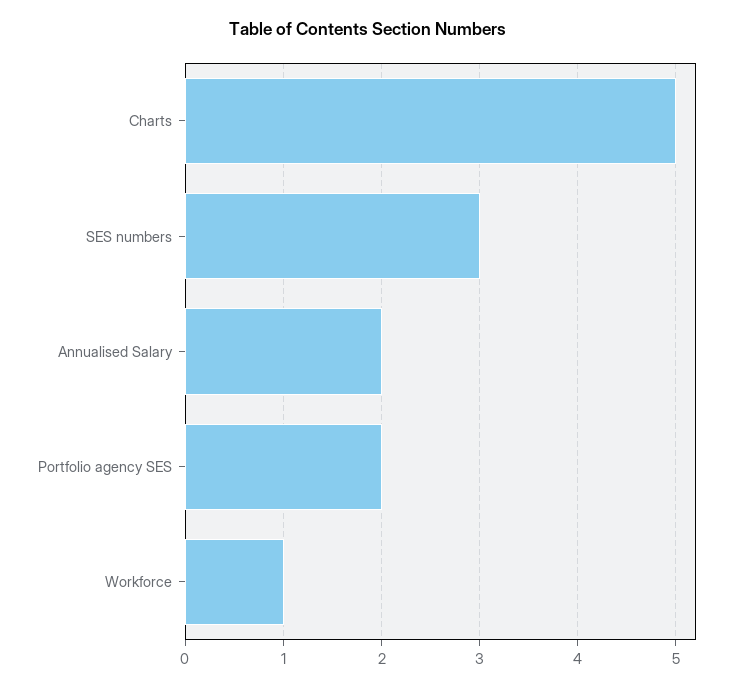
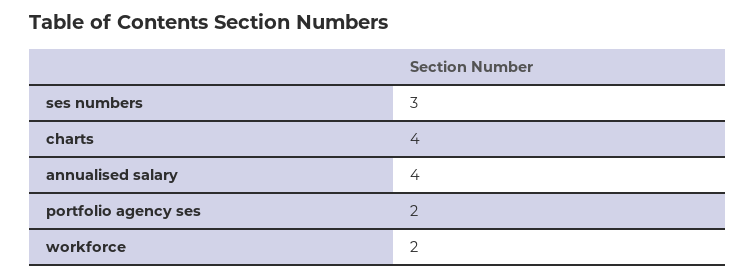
Charts: 5 -> 4
Annualised Salary: 2 -> 4
Workforce: 1 -> 2

